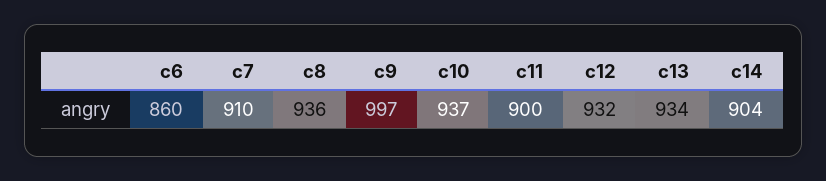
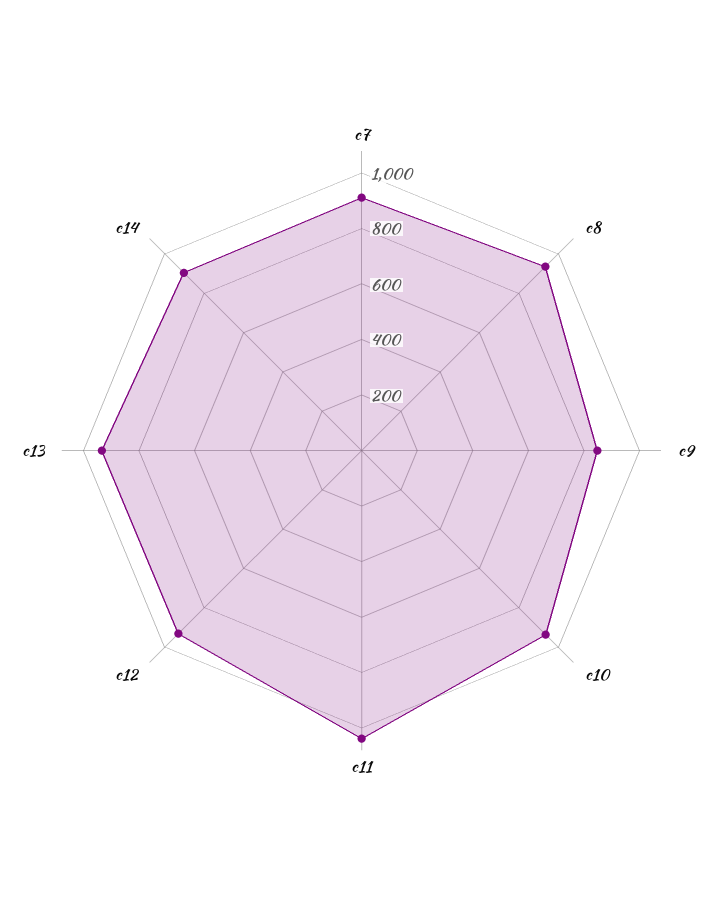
c6: 860 -> none
c9: 997 -> 850
c11: 900 -> 1050

